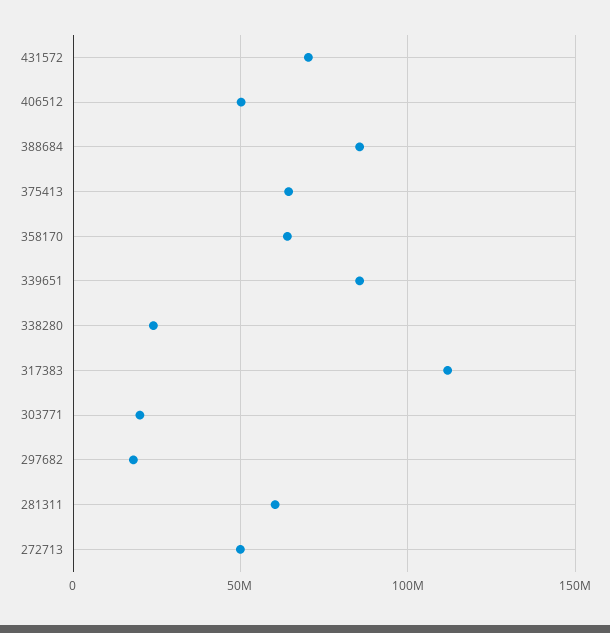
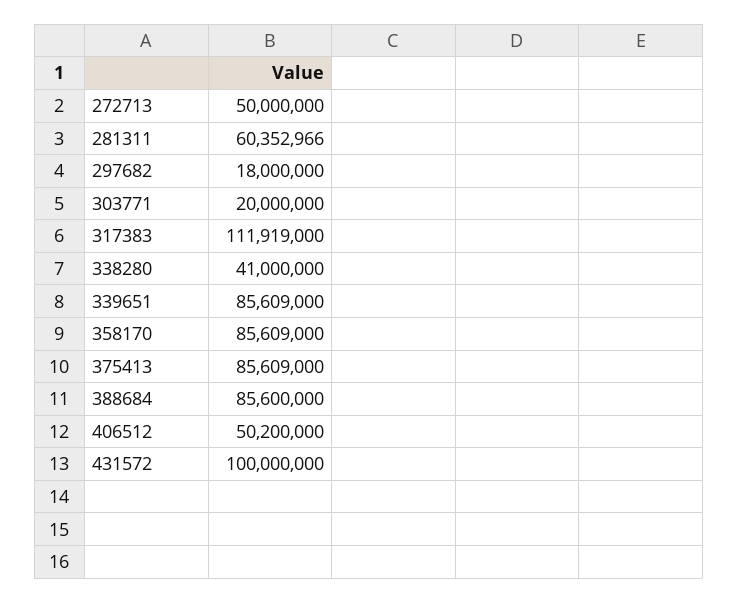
431572: 70000000 -> 100000000
375413: 65000000 -> 85609000
358170: 65000000 -> 85609000
338280: 25000000 -> 41000000

